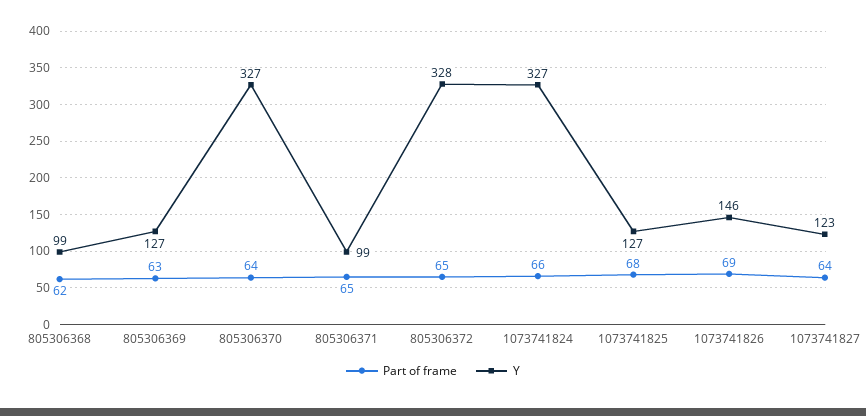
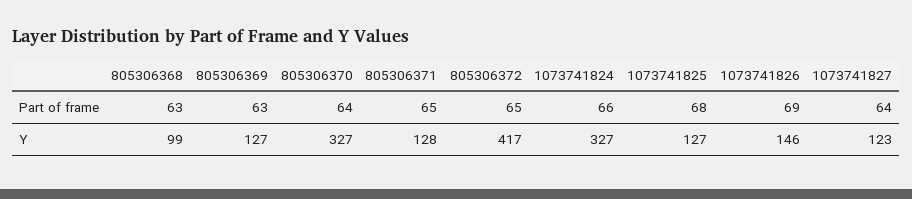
Part of frame, 805306368: 62 -> 63
Y, 805306371: 99 -> 128
Y, 805306372: 328 -> 417

